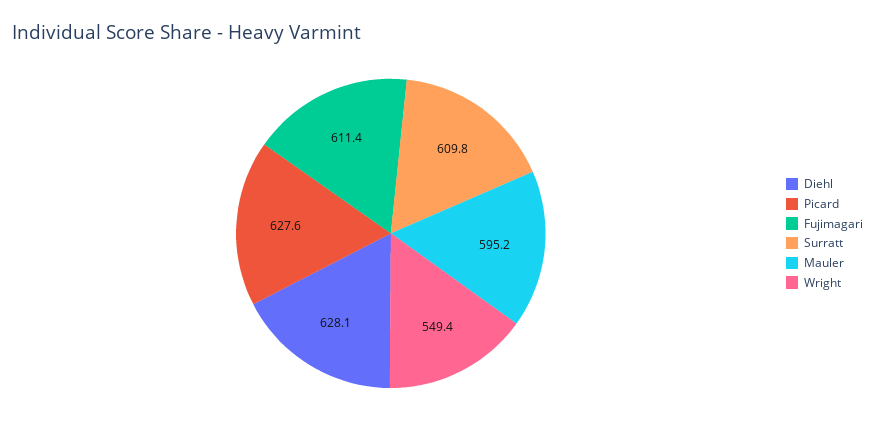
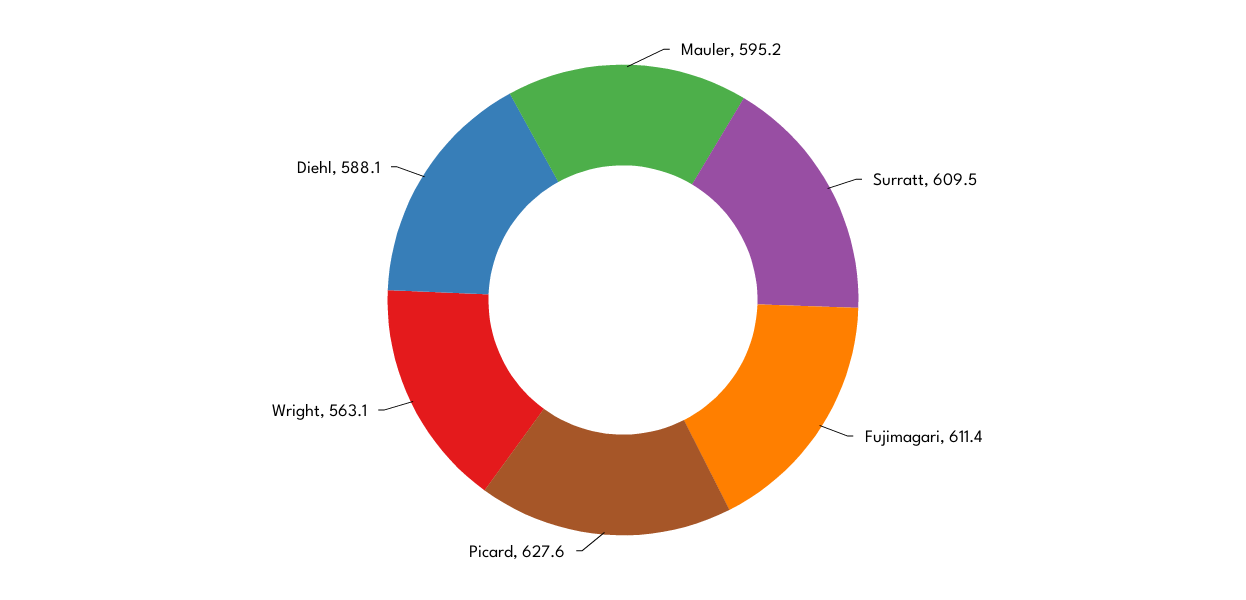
Diehl: 628.1 -> 588.1
Surratt: 609.8 -> 609.5
Wright: 549.4 -> 563.1

